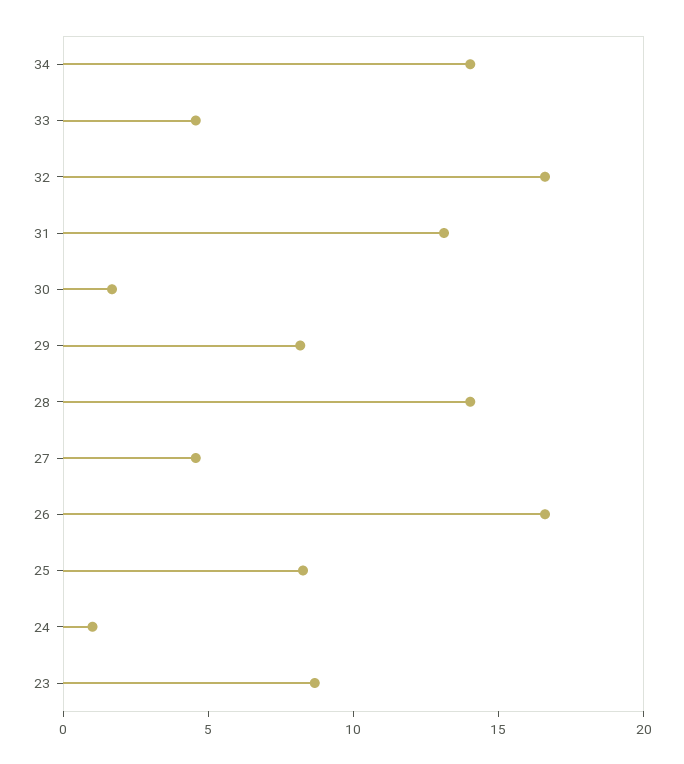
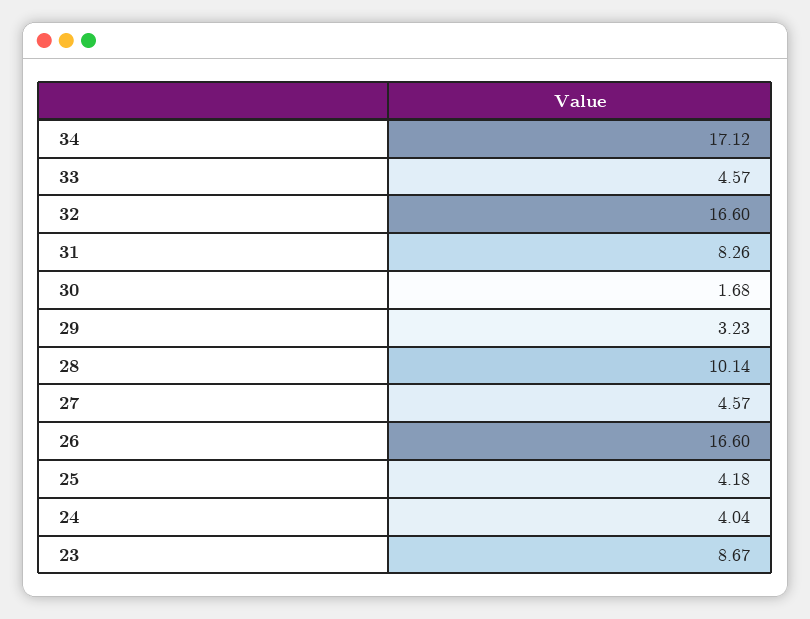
34: 14 -> 17.12
31: 13 -> 8.26
29: 8 -> 3.23
28: 14 -> 10.14
25: 8 -> 4.18
24: 1 -> 4.04

